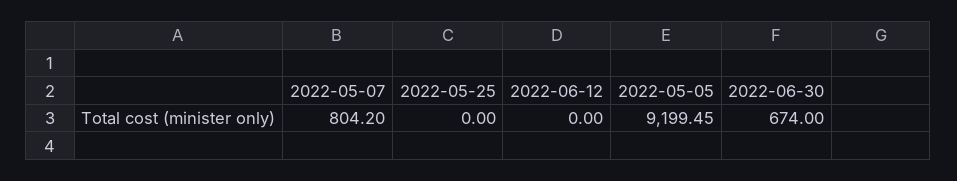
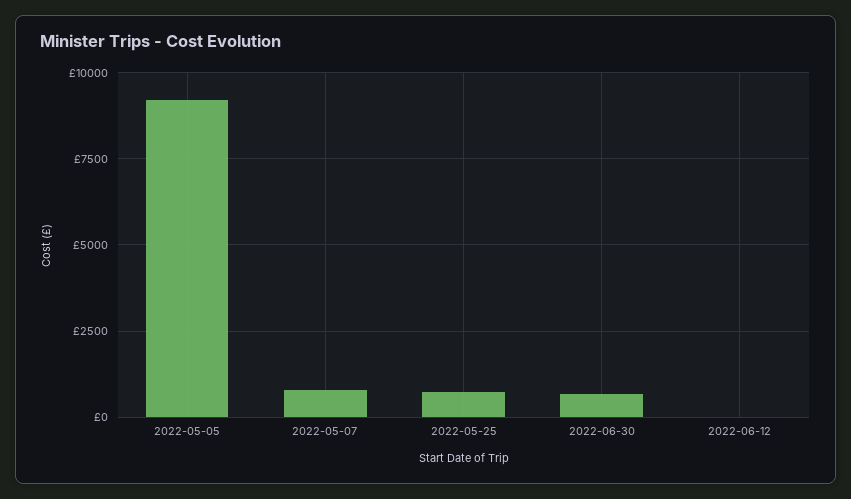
2022-05-25: 0 -> 750

